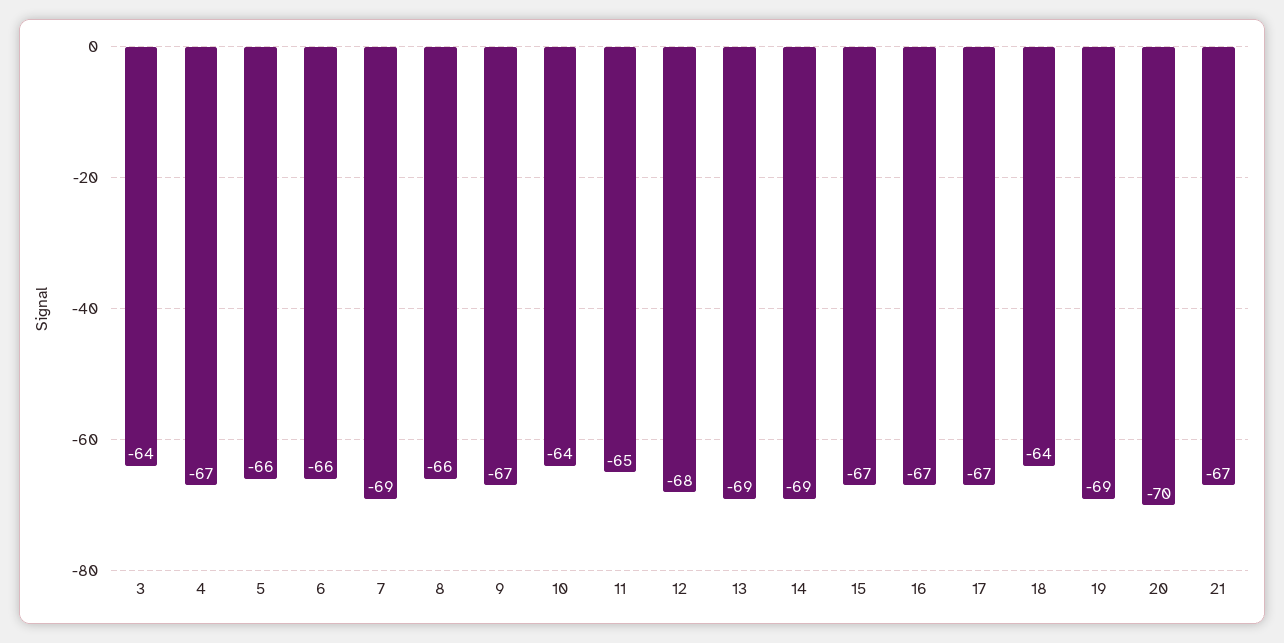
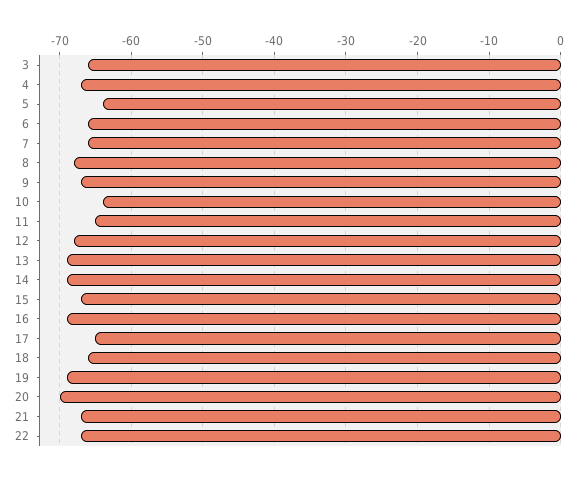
3: -64 -> -66
5: -66 -> -64
7: -69 -> -66
8: -66 -> -68
16: -67 -> -69
17: -67 -> -65
18: -64 -> -66
22: none -> -67

